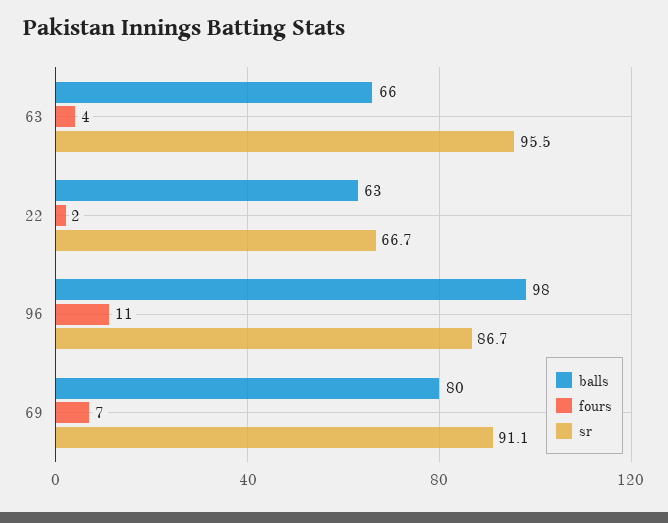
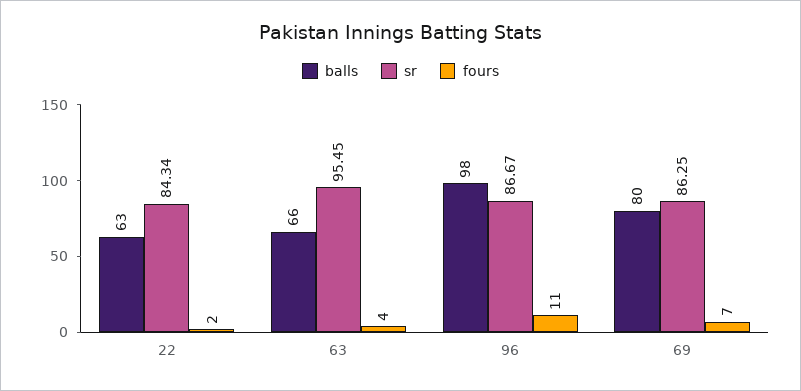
sr, 22: 66.7 -> 84.34
sr, 69: 91.1 -> 86.25

